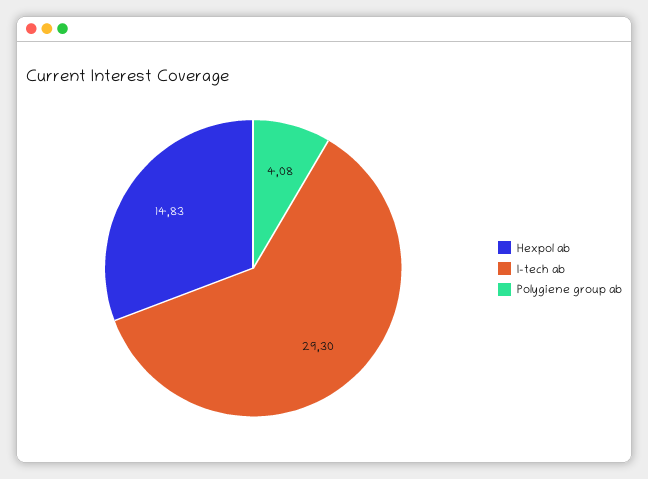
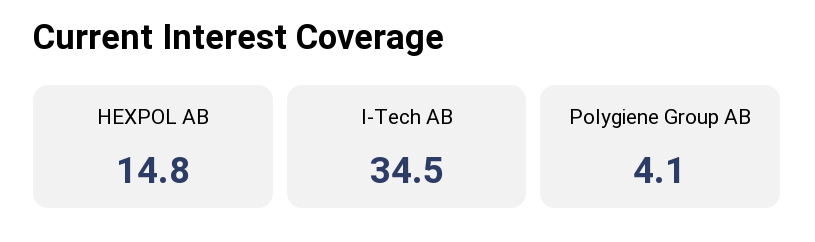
I-tech ab: 29.3 -> 34.5

